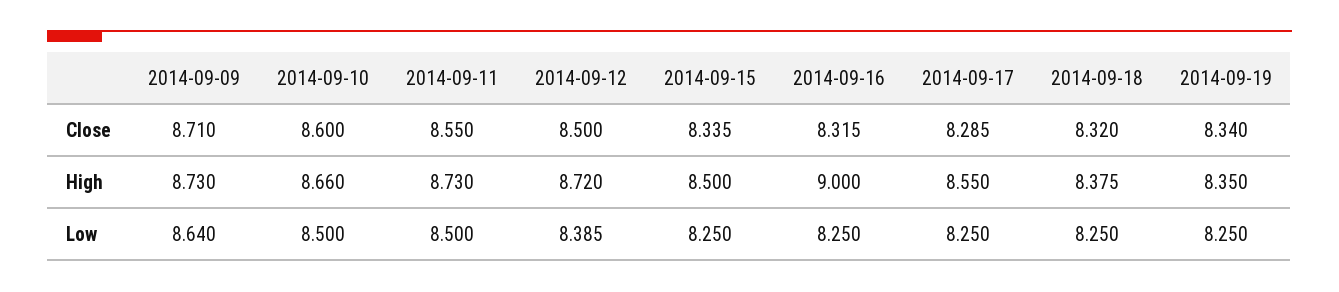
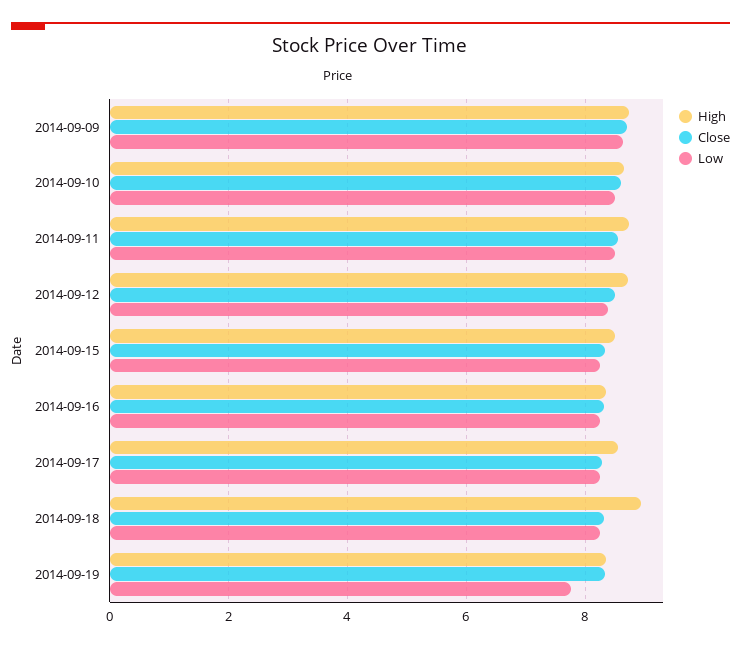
High, 2014-09-16: 9 -> 8.4
High, 2014-09-18: 8.375 -> 9
Low, 2014-09-19: 8.25 -> 7.8

